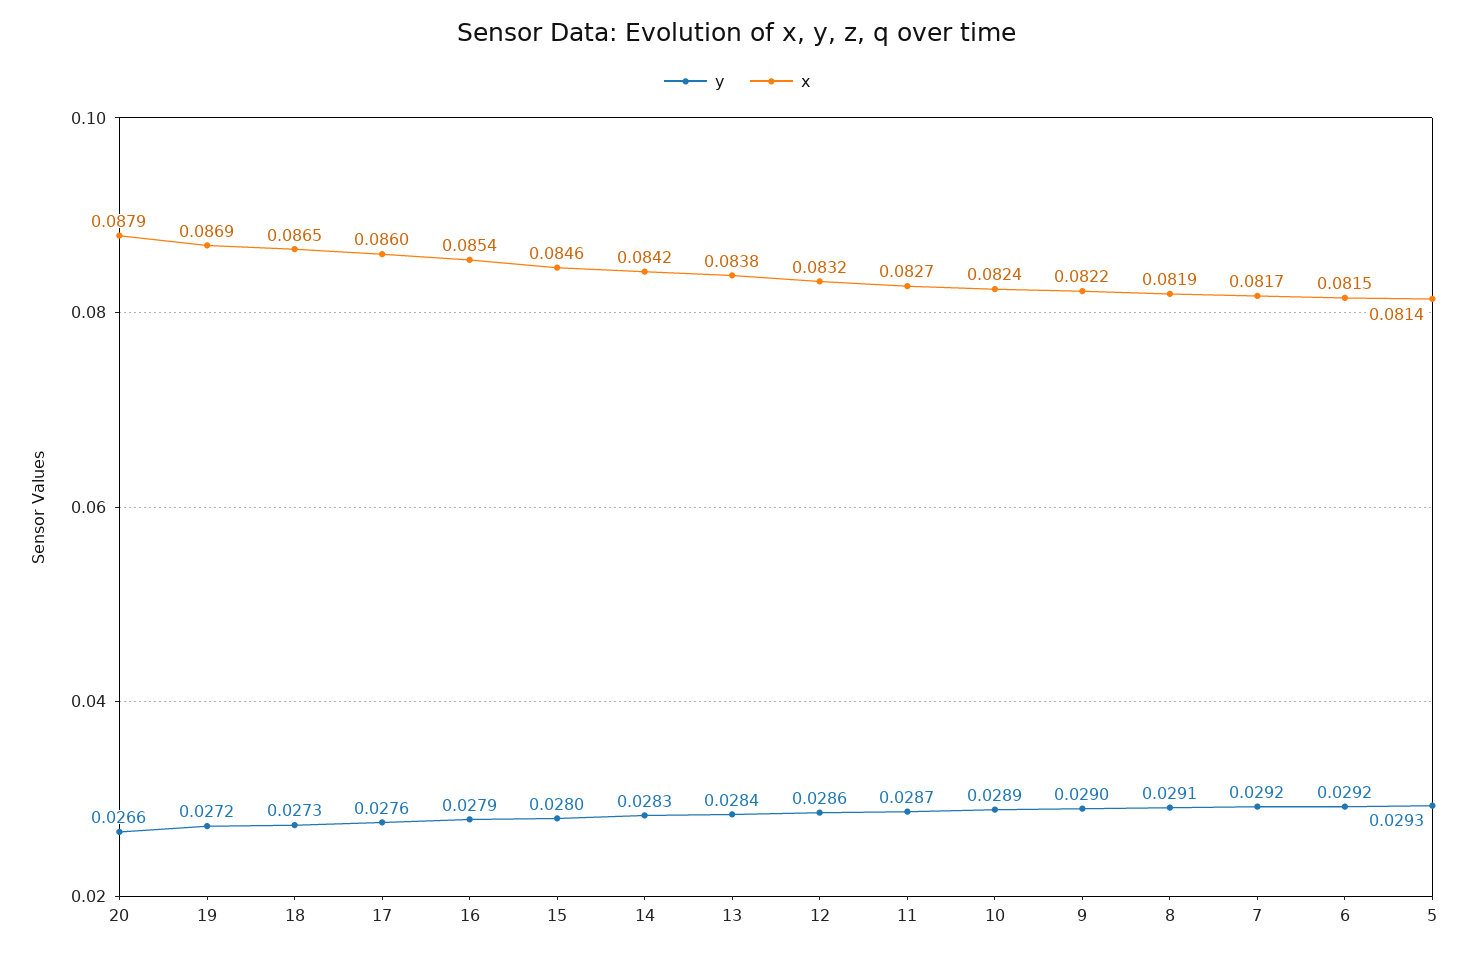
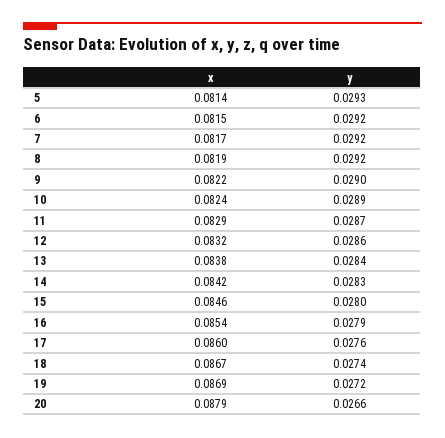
y, 18: 0.0273 -> 0.0274
x, 18: 0.0865 -> 0.0867
x, 11: 0.0827 -> 0.0829
y, 8: 0.0291 -> 0.0292

